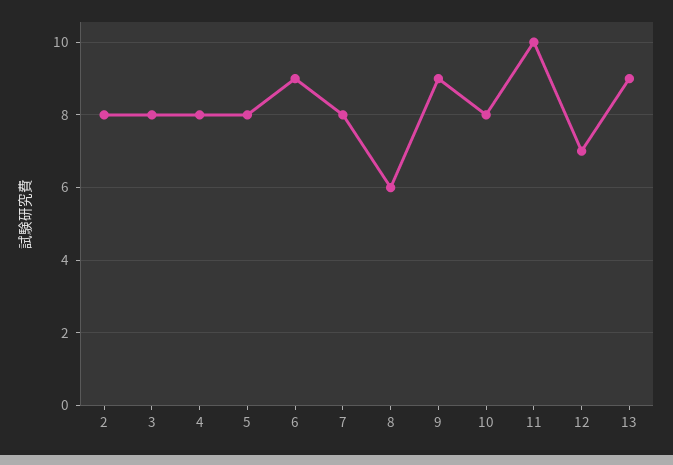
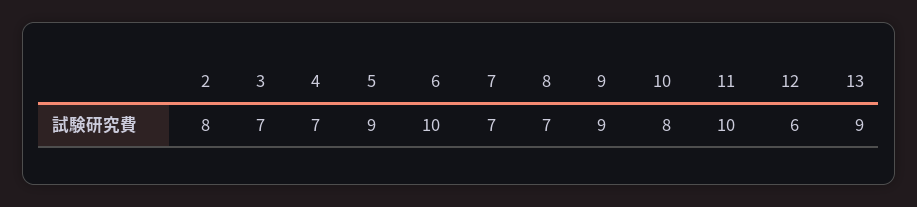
3: 8 -> 7
4: 8 -> 7
5: 8 -> 9
6: 9 -> 10
7: 8 -> 7
8: 6 -> 7
12: 7 -> 6

